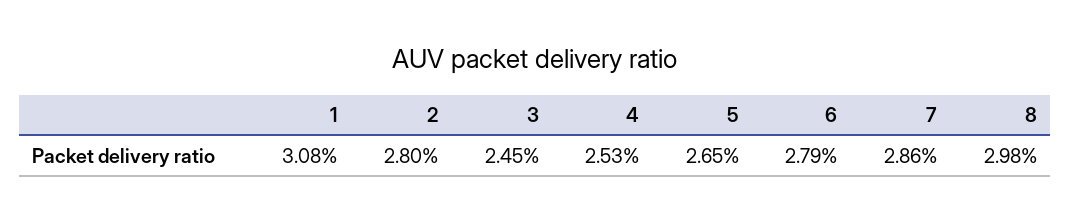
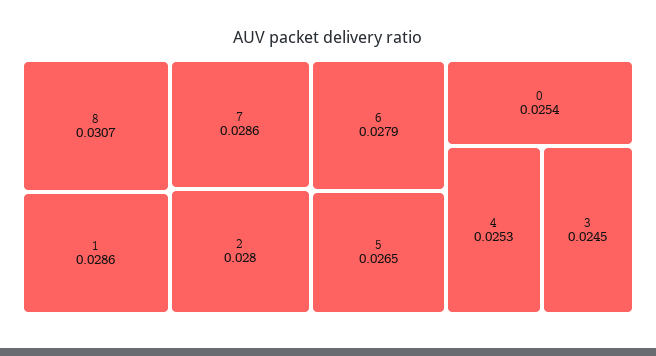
1: 0.0308 -> 0.0286
8: 0.0298 -> 0.0307
0: none -> 0.0254

